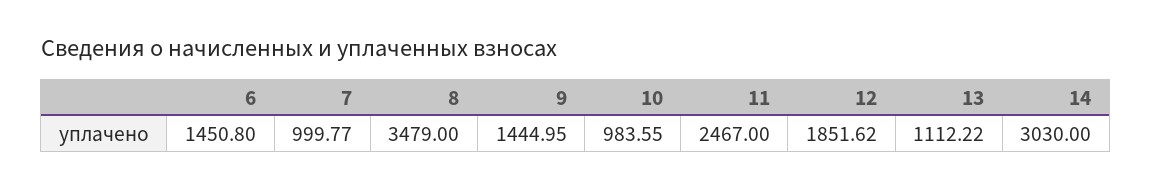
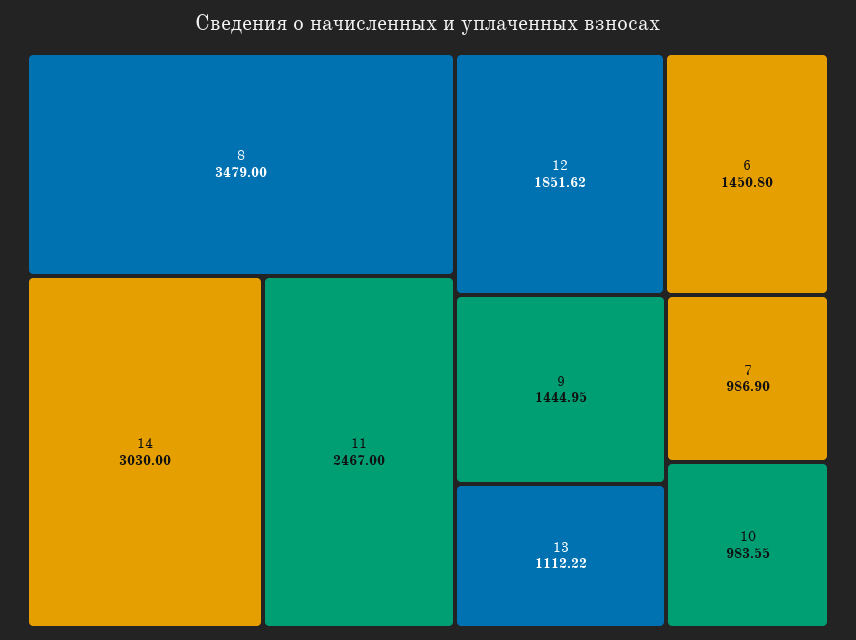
7: 999.77 -> 986.9

